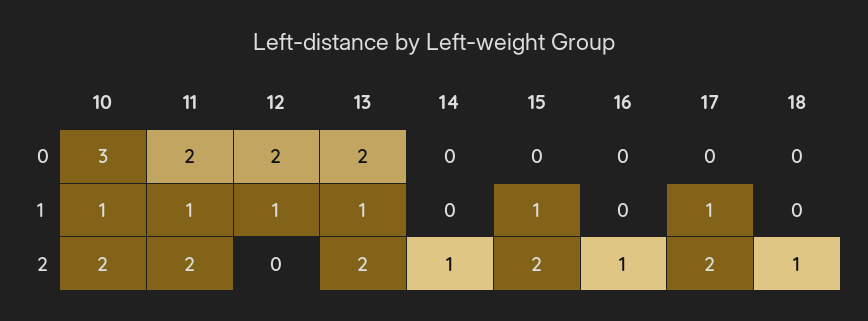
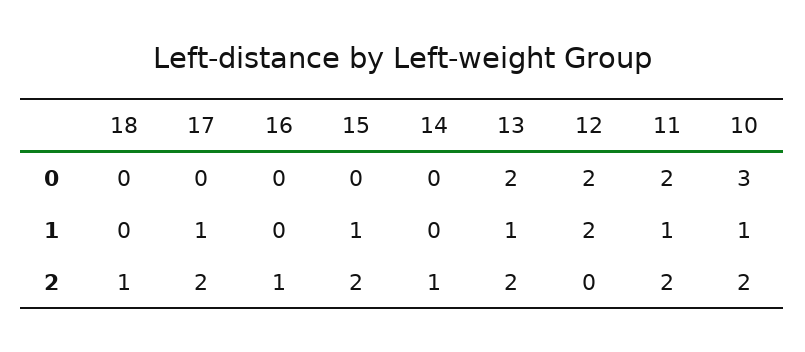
12, 1: 1 -> 2

